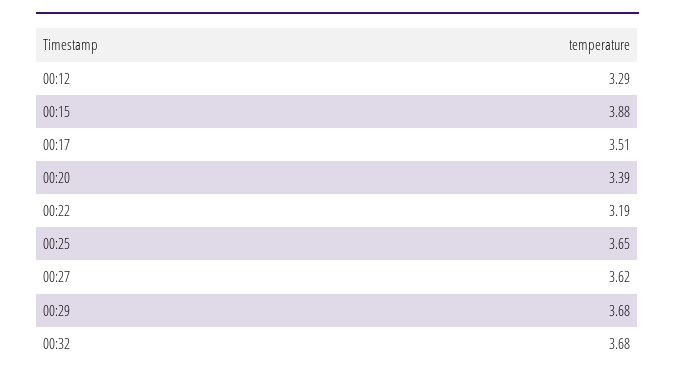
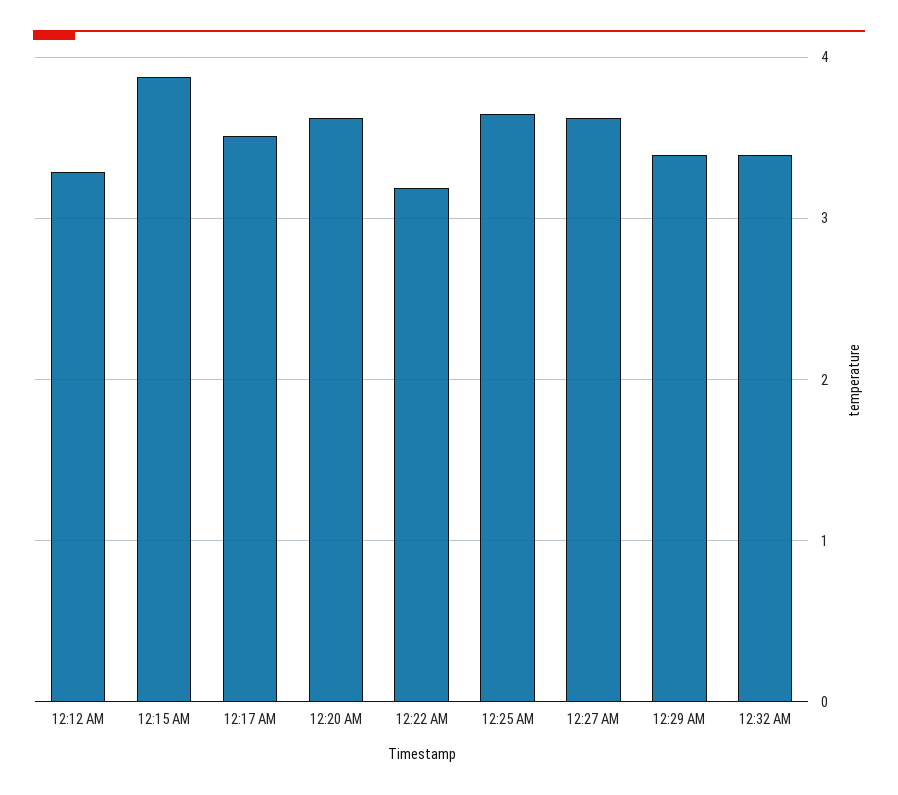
00:20: 3.39 -> 3.6
00:29: 3.68 -> 3.4
00:32: 3.68 -> 3.4

